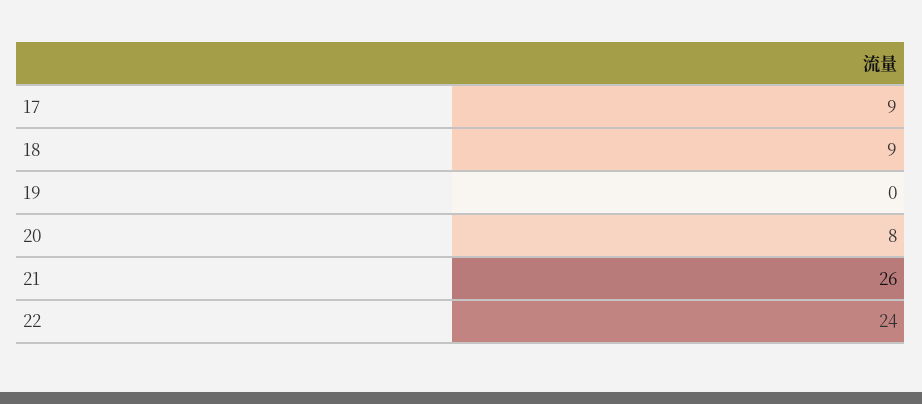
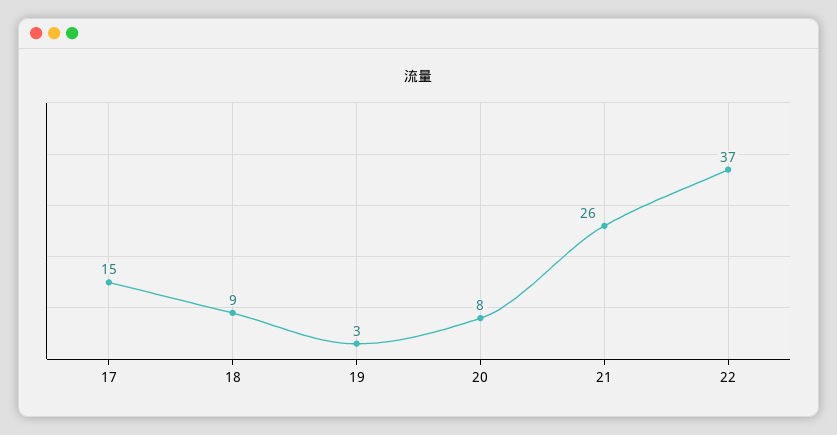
17: 9 -> 15
19: 0 -> 3
22: 24 -> 37

